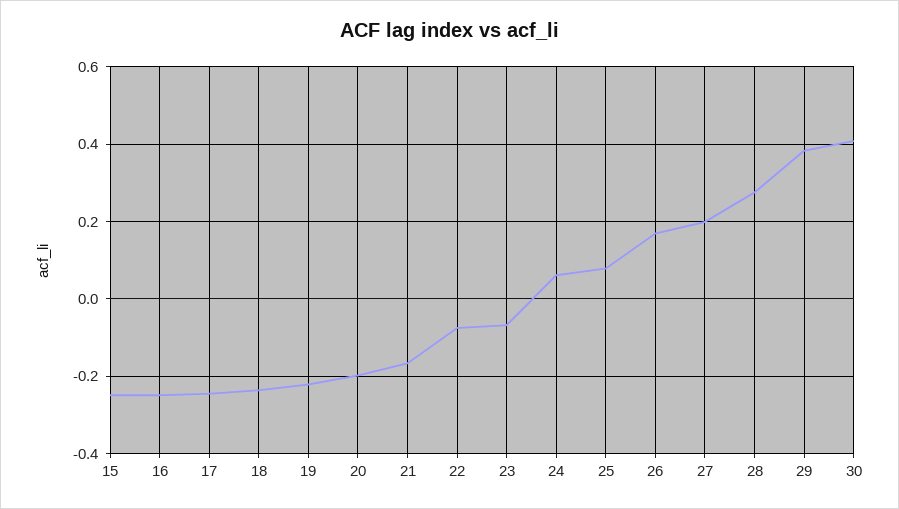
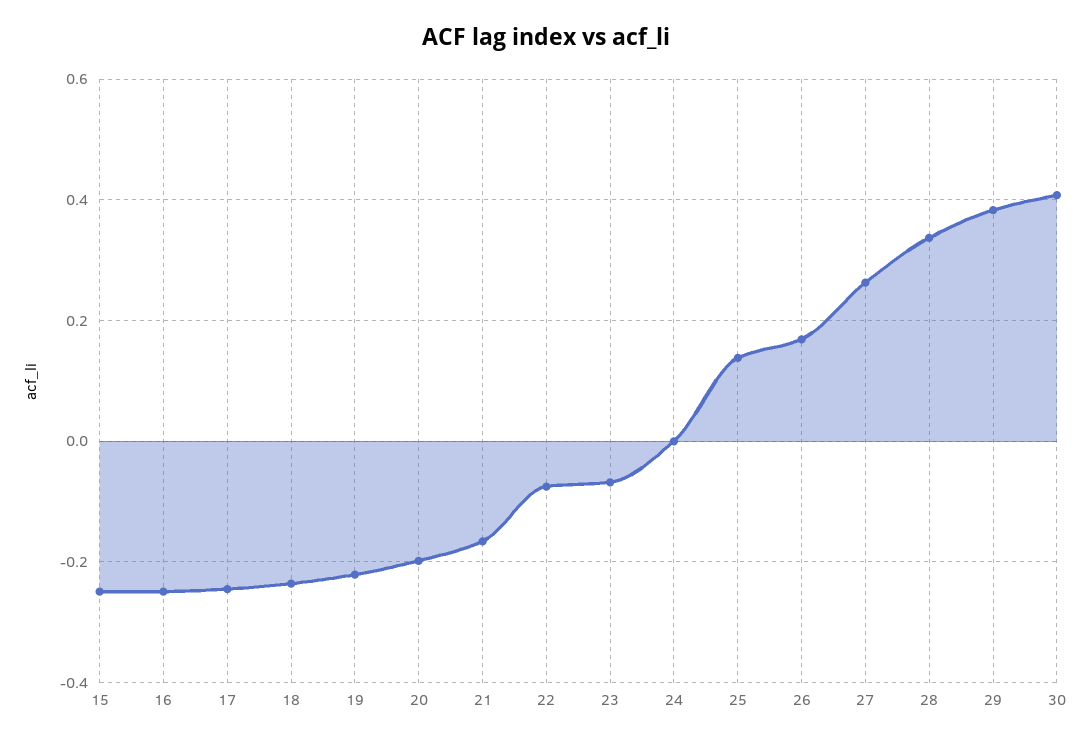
24: 0.06 -> 0
25: 0.08 -> 0.14
27: 0.2 -> 0.26
28: 0.28 -> 0.34

